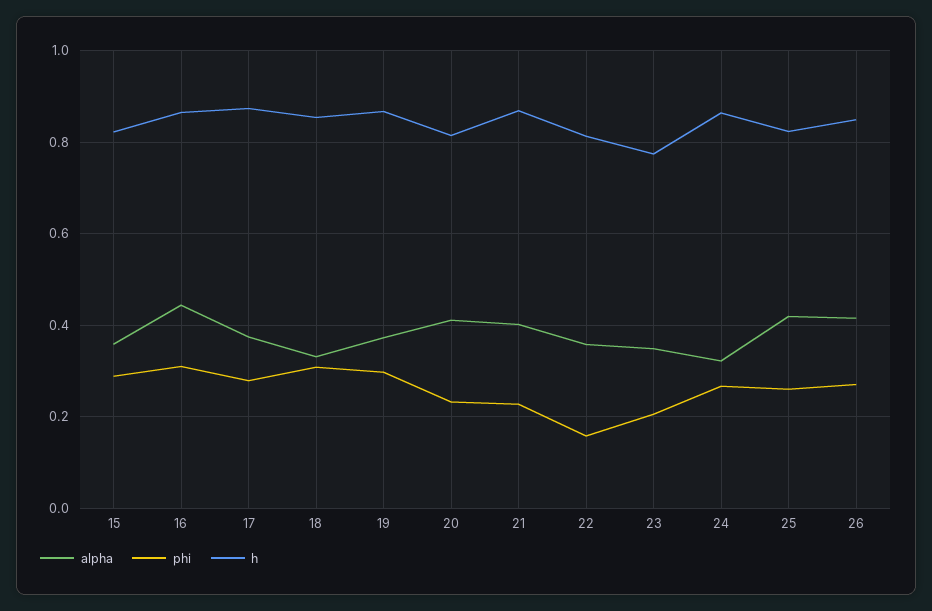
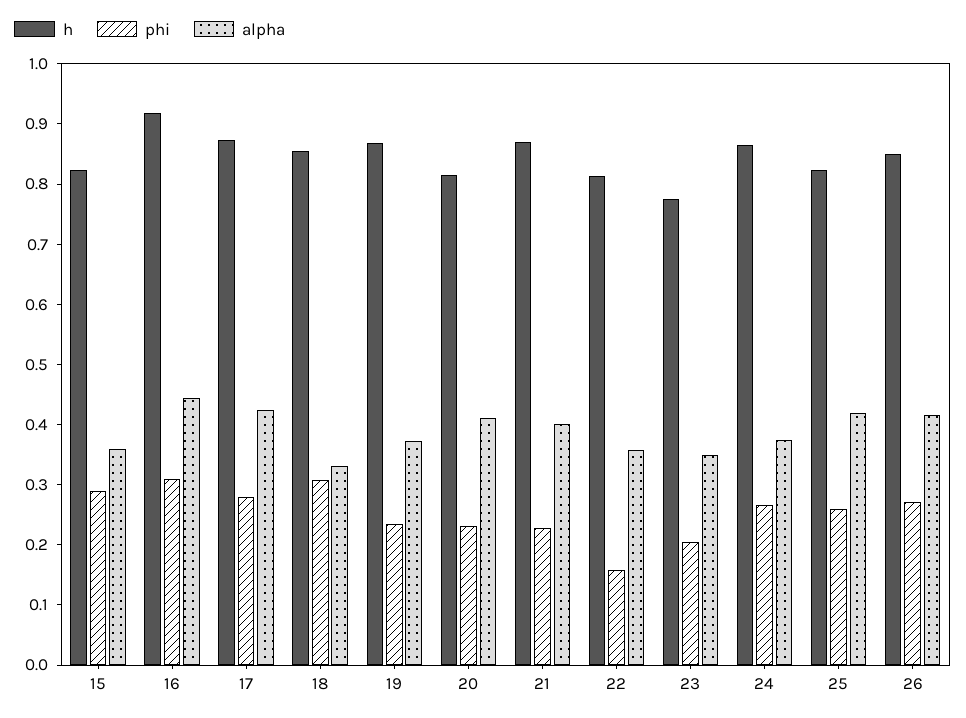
h, 16: 0.86 -> 0.92
alpha, 17: 0.38 -> 0.42
phi, 19: 0.3 -> 0.24
alpha, 24: 0.32 -> 0.38

